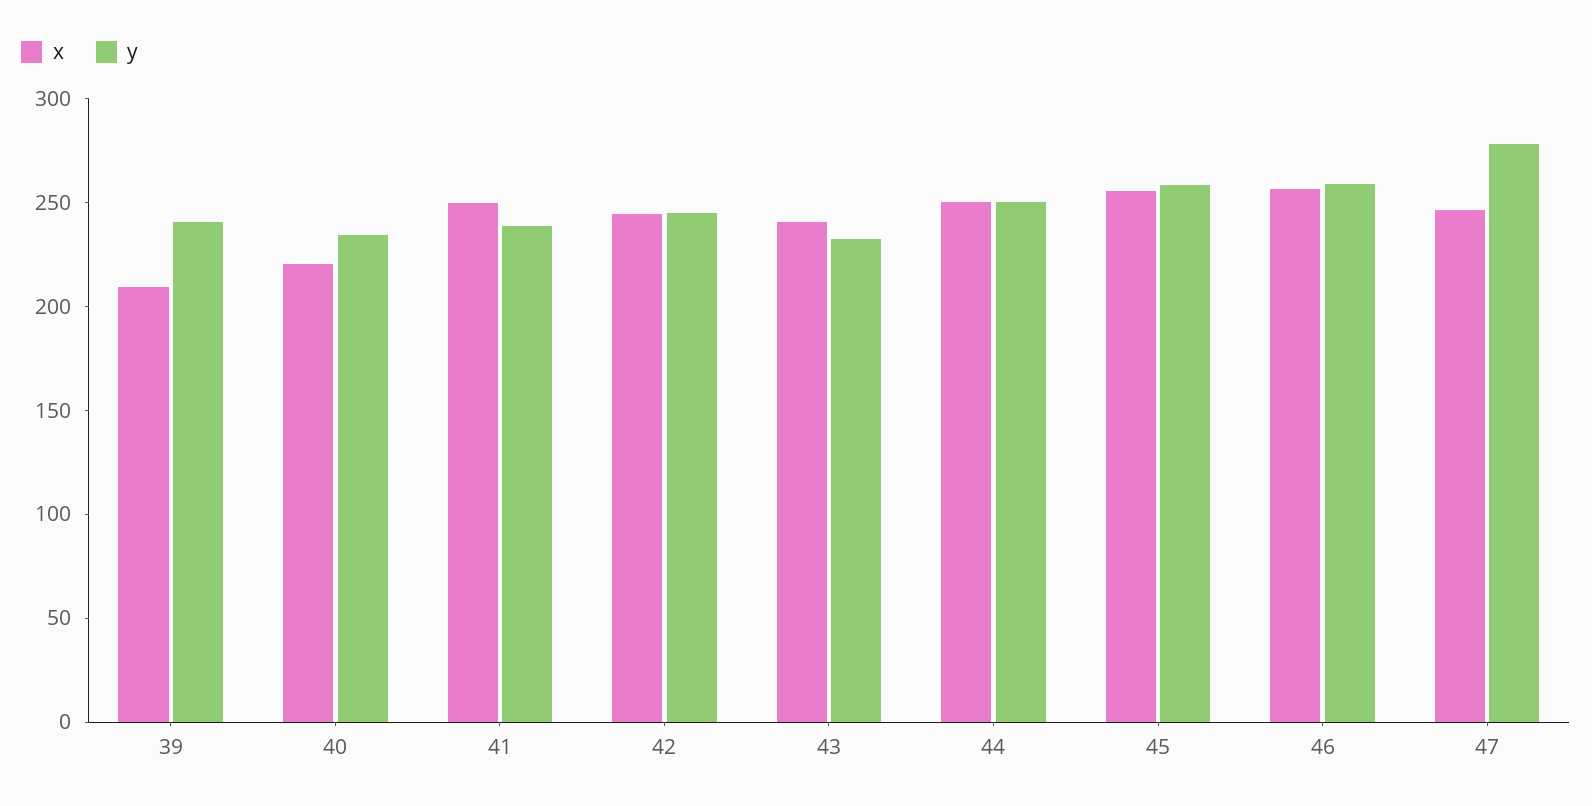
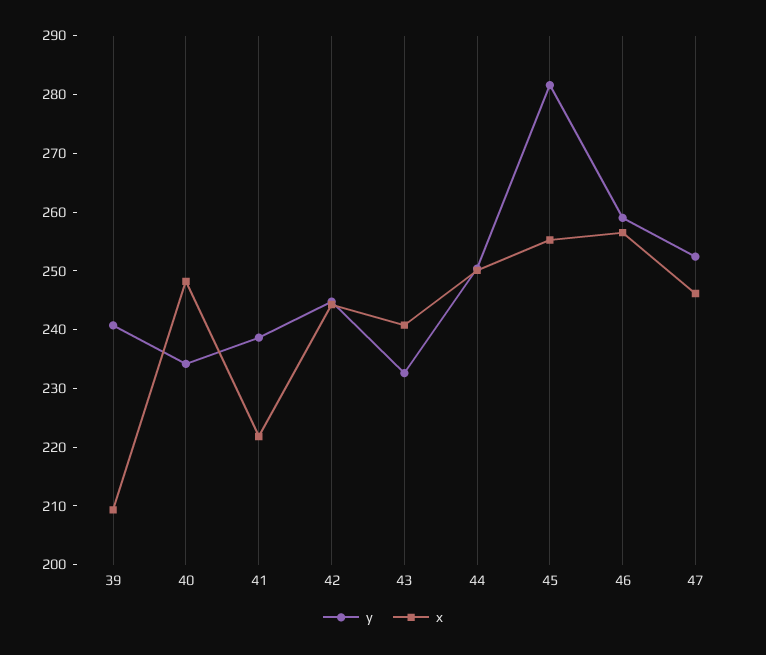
x, 40: 220 -> 248
x, 41: 250 -> 222
y, 45: 260 -> 282
y, 47: 280 -> 252

